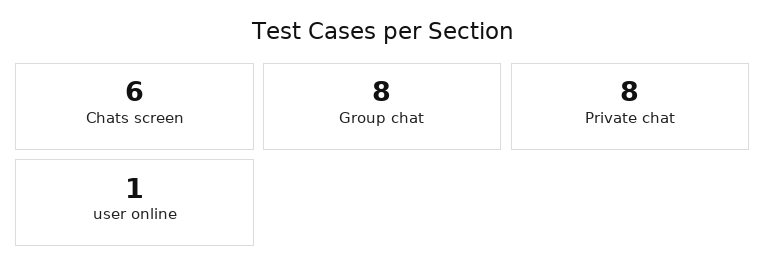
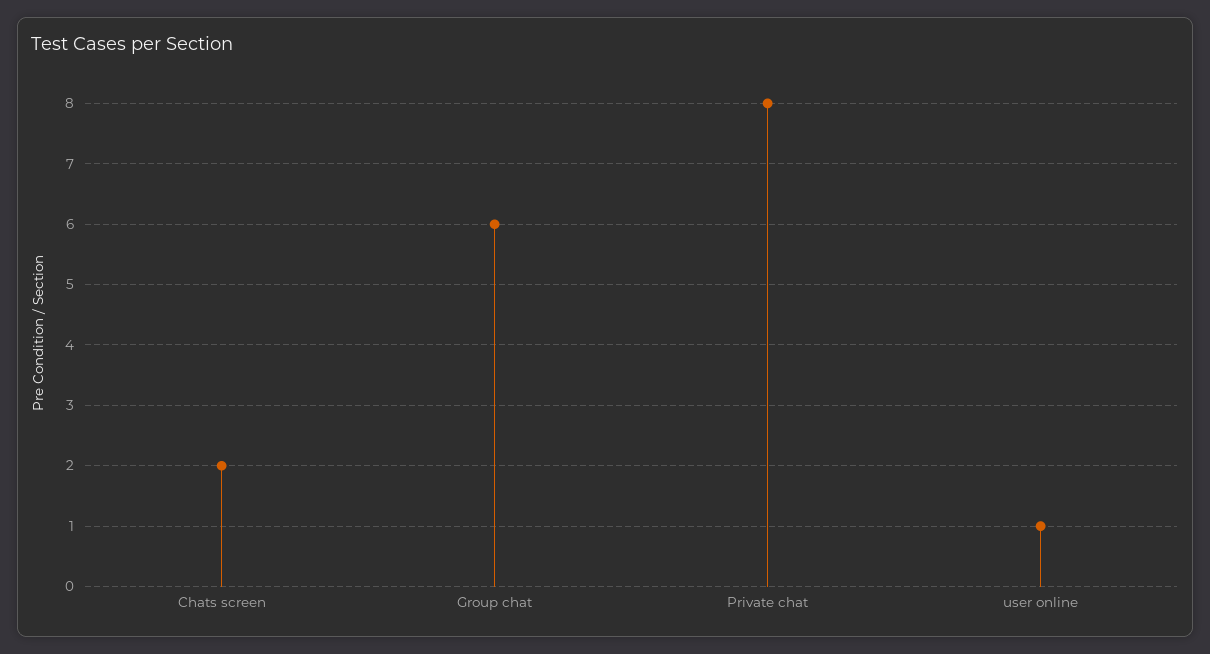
Chats screen: 6 -> 2
Group chat: 8 -> 6

